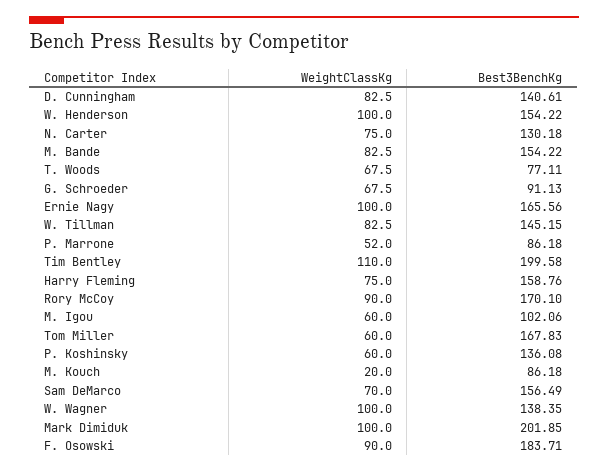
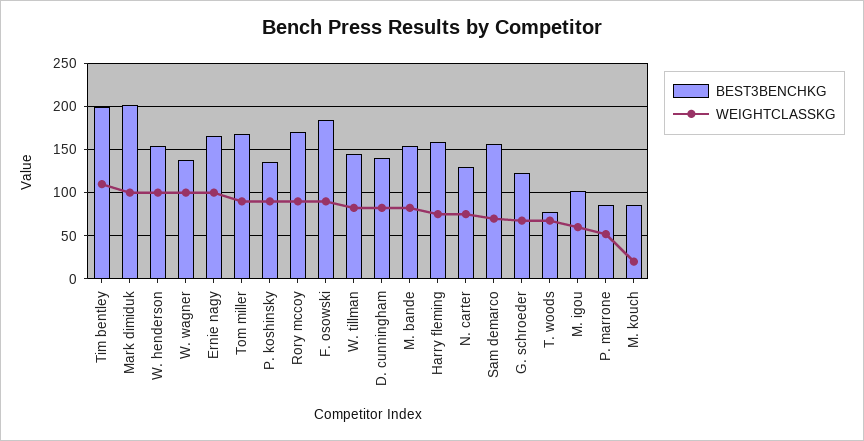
Best3BenchKg, G. Schroeder: 91.13 -> 120
WeightClassKg, Tom Miller: 60 -> 90
WeightClassKg, P. Koshinsky: 60 -> 90

